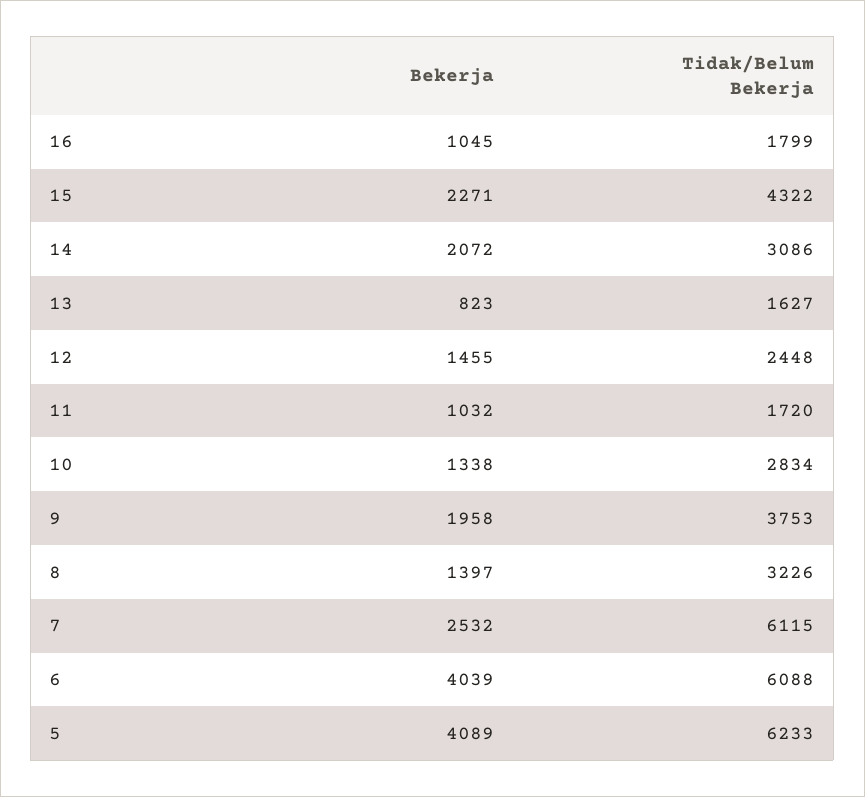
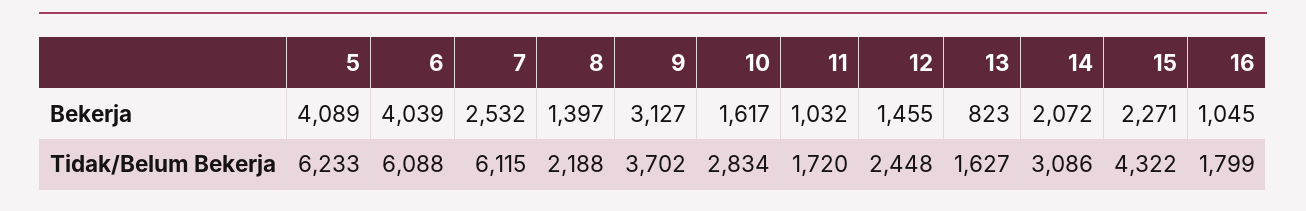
Bekerja, 10: 1338 -> 1617
Bekerja, 9: 1958 -> 3127
Tidak/Belum Bekerja, 9: 3753 -> 3702
Tidak/Belum Bekerja, 8: 3226 -> 2188

